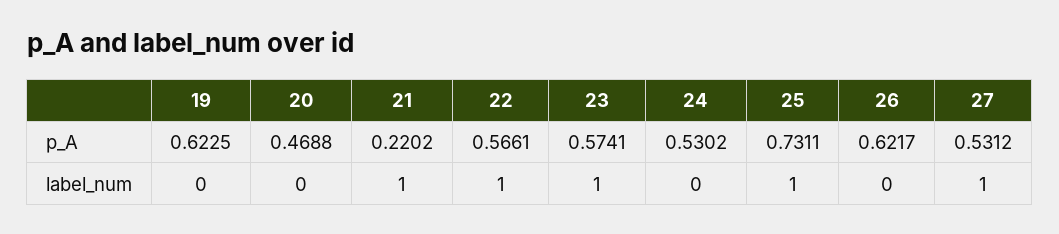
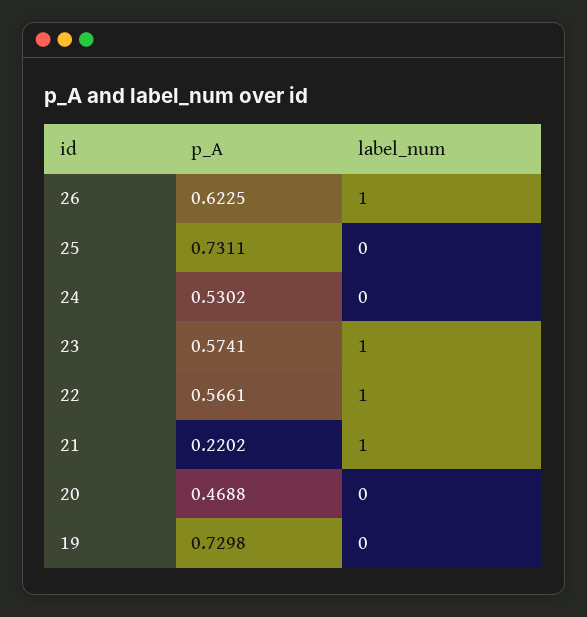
19, p_A: 0.6225 -> 0.7298
26, p_A: 0.6217 -> 0.6225
27, p_A: 0.5312 -> none
25, label_num: 1 -> 0
26, label_num: 0 -> 1
27, label_num: 1 -> none

